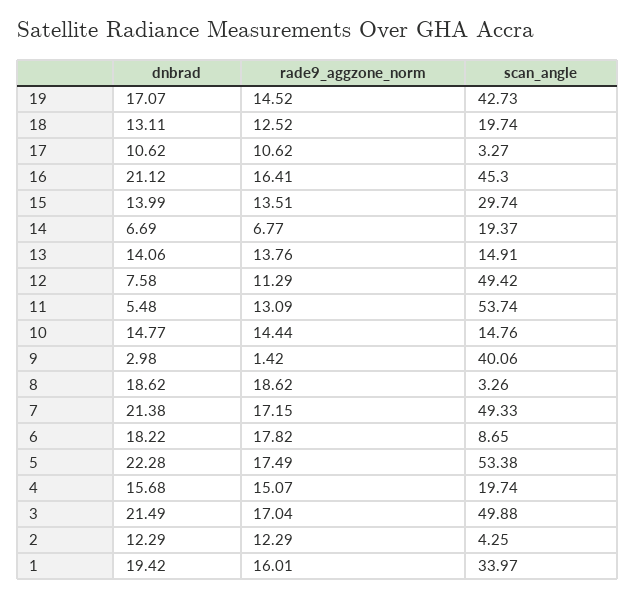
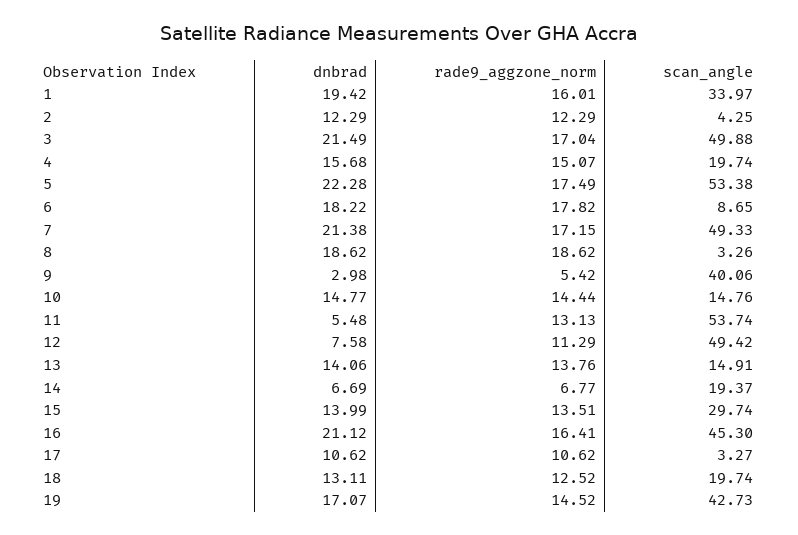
rade9_aggzone_norm, 11: 13.09 -> 13.13
rade9_aggzone_norm, 9: 1.42 -> 5.42

